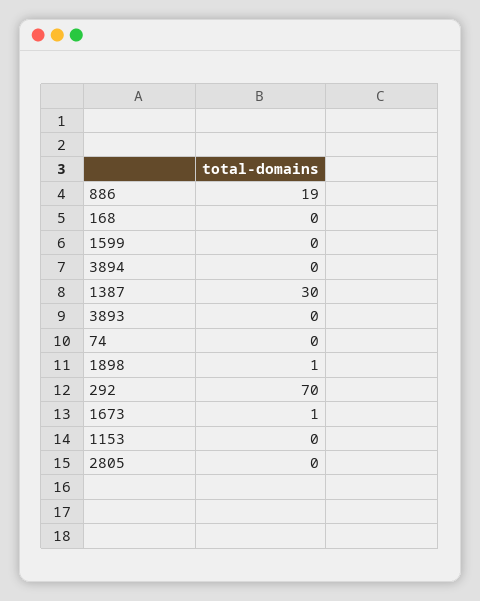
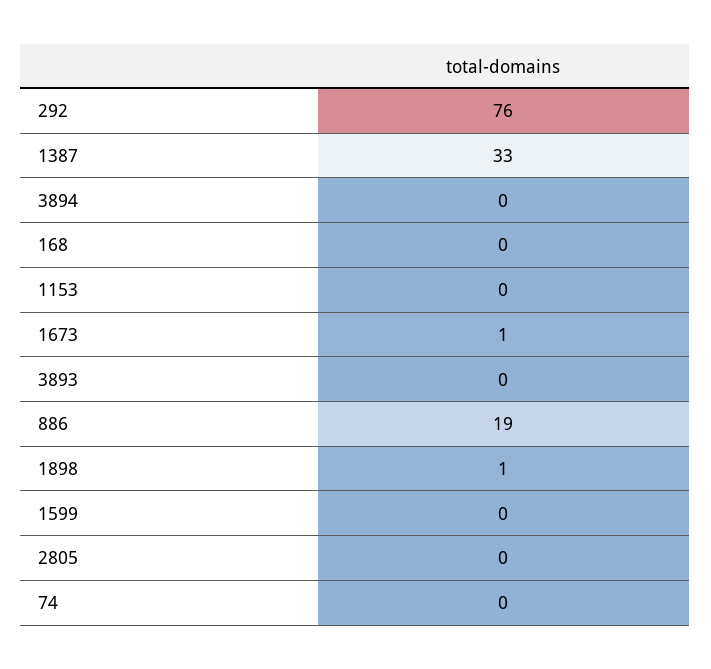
1387: 30 -> 33
292: 70 -> 76

